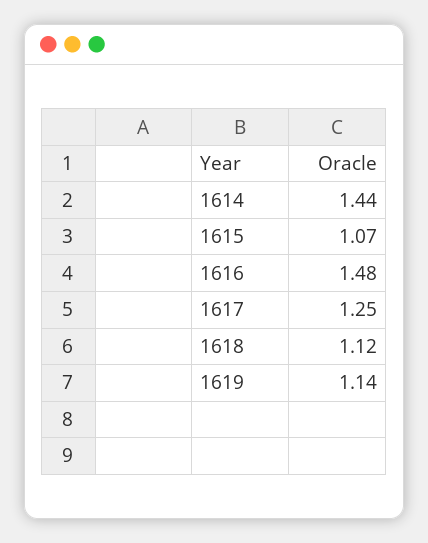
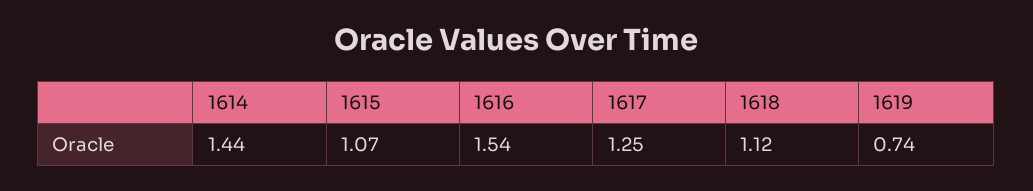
1616: 1.48 -> 1.54
1619: 1.14 -> 0.74

